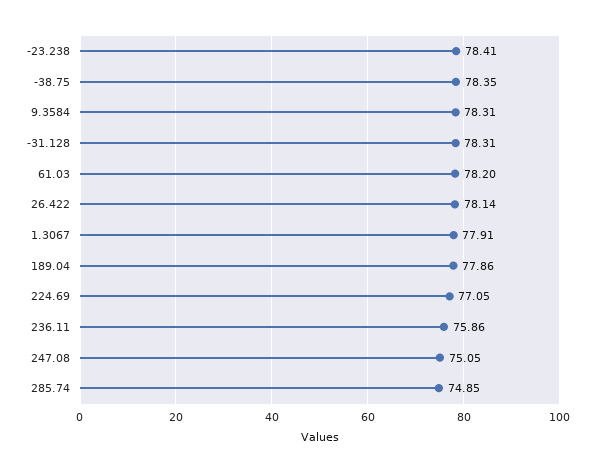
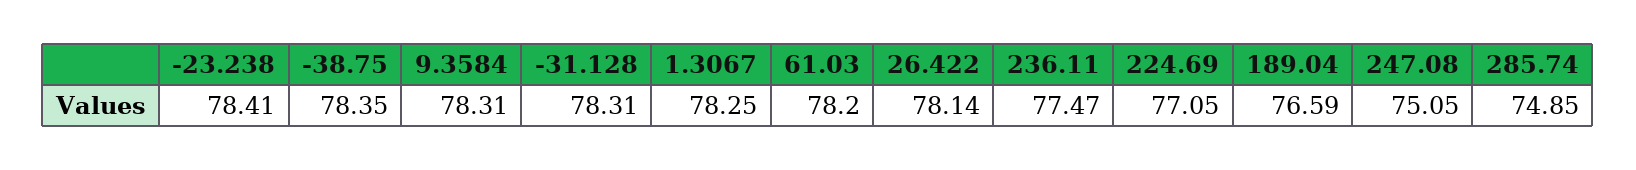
1.3067: 77.91 -> 78.25
189.04: 77.86 -> 76.59
236.11: 75.86 -> 77.47

